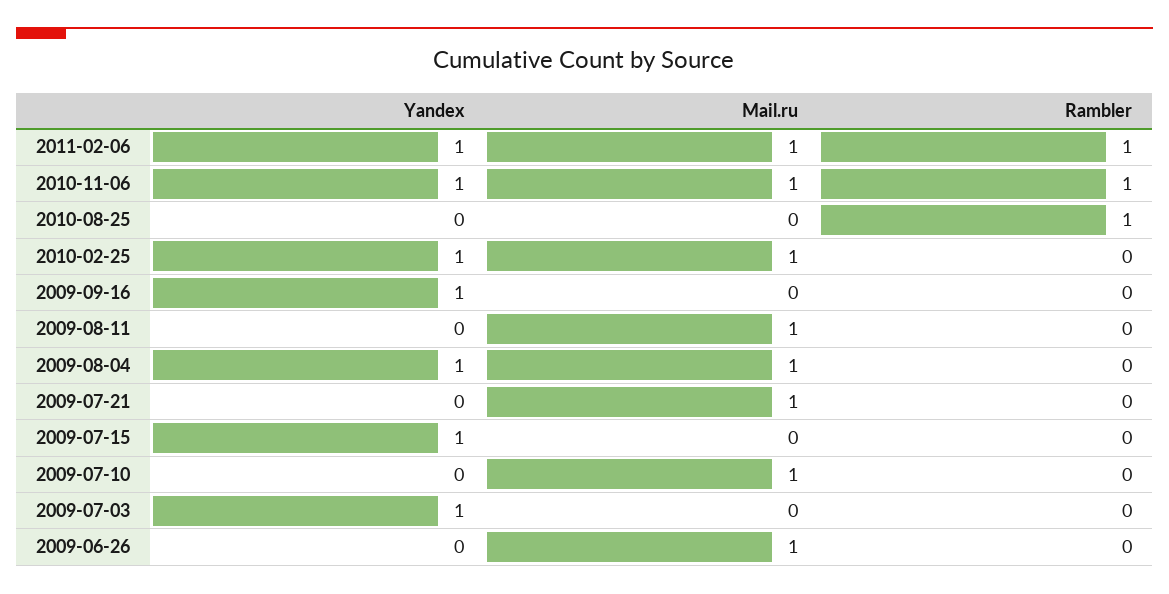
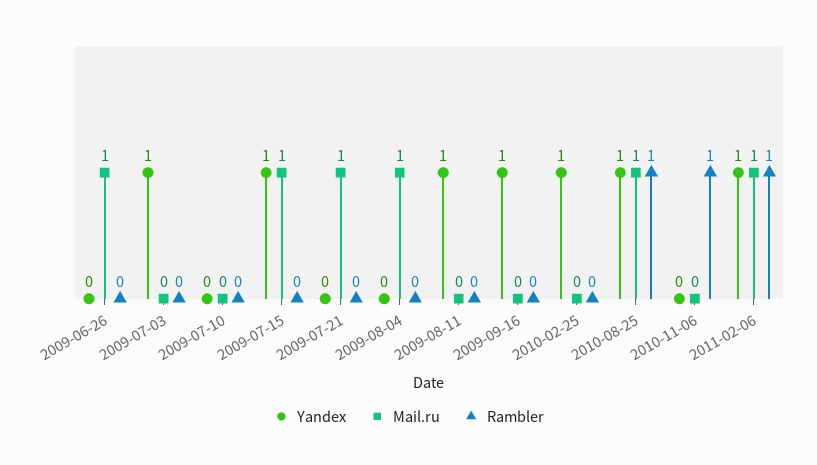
Yandex, 2010-11-06: 1 -> 0
Mail.ru, 2010-11-06: 1 -> 0
Yandex, 2010-08-25: 0 -> 1
Mail.ru, 2010-08-25: 0 -> 1
Mail.ru, 2010-02-25: 1 -> 0
Yandex, 2009-08-11: 0 -> 1
Mail.ru, 2009-08-11: 1 -> 0
Yandex, 2009-08-04: 1 -> 0
Mail.ru, 2009-07-15: 0 -> 1
Mail.ru, 2009-07-10: 1 -> 0

